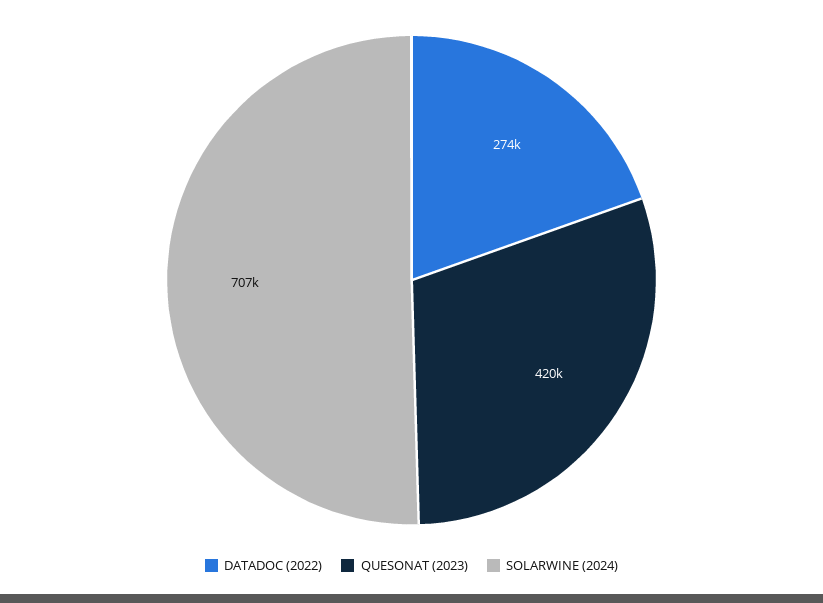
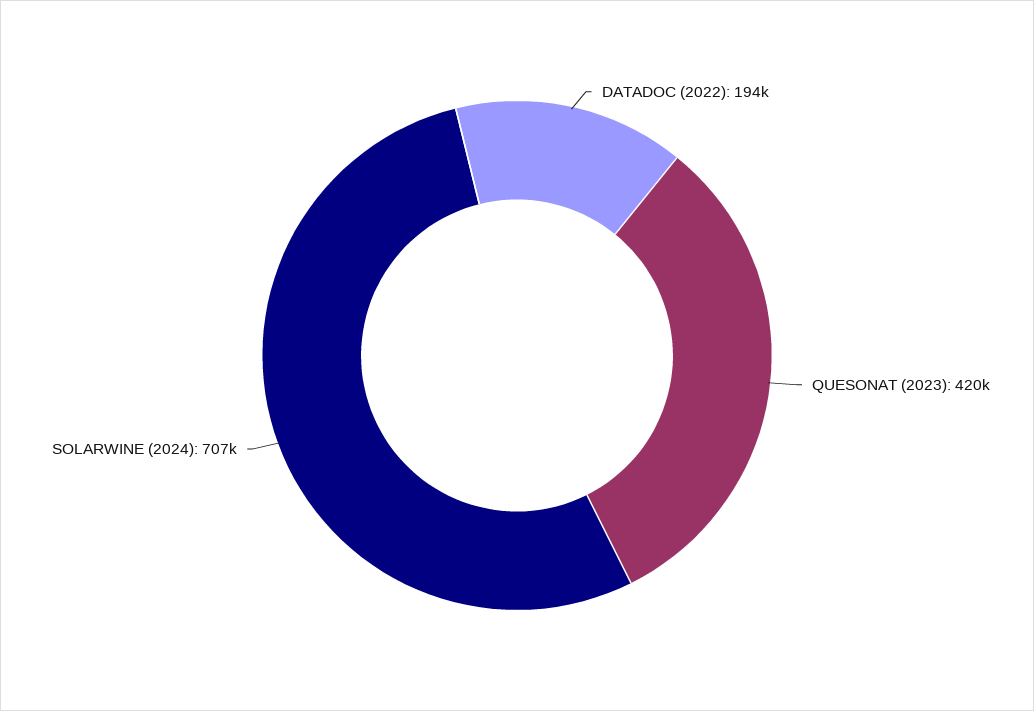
DATADOC (2022): 274000 -> 194000

